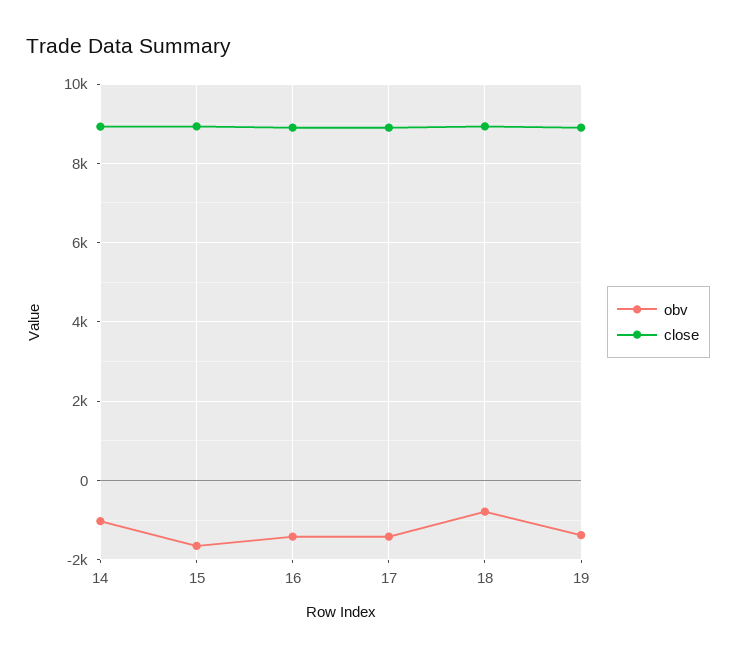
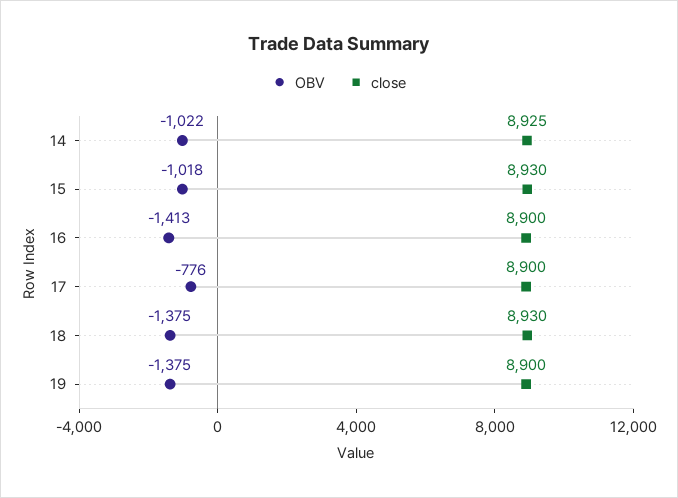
obv, 15: -1600 -> -1018
obv, 17: -1400 -> -776
obv, 18: -800 -> -1375

